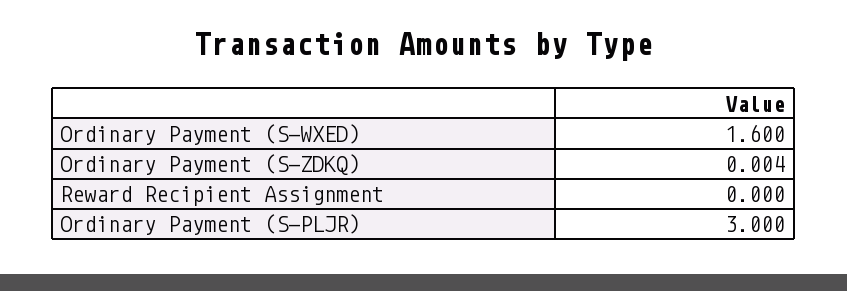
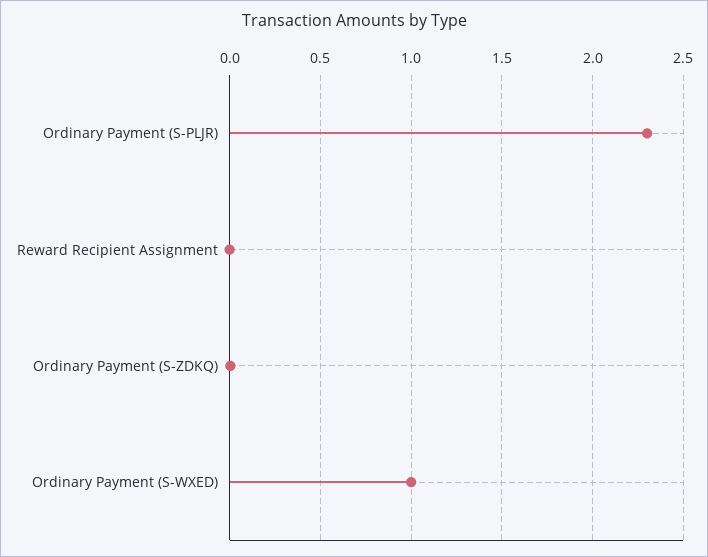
Ordinary Payment (S-WXED): 1.6 -> 1
Ordinary Payment (S-PLJR): 3 -> 2.3

